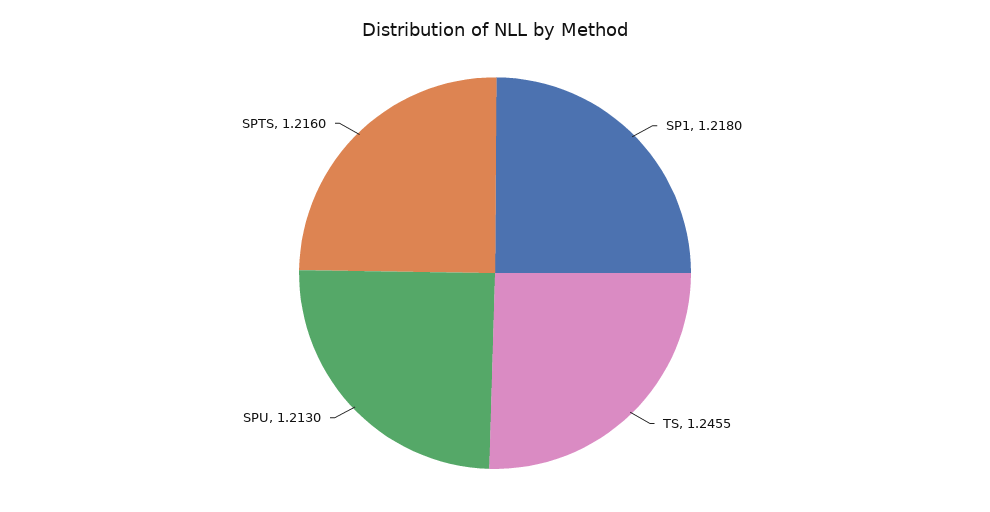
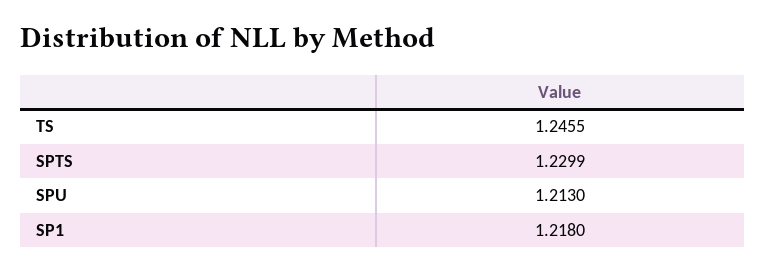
SPTS: 1.216 -> 1.2299

